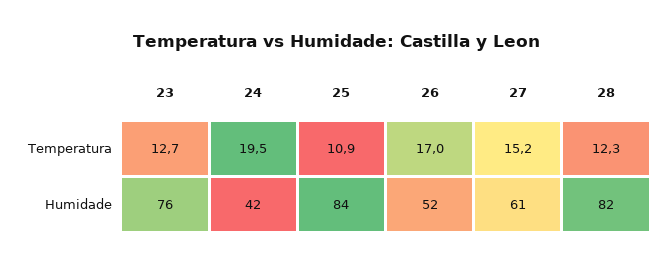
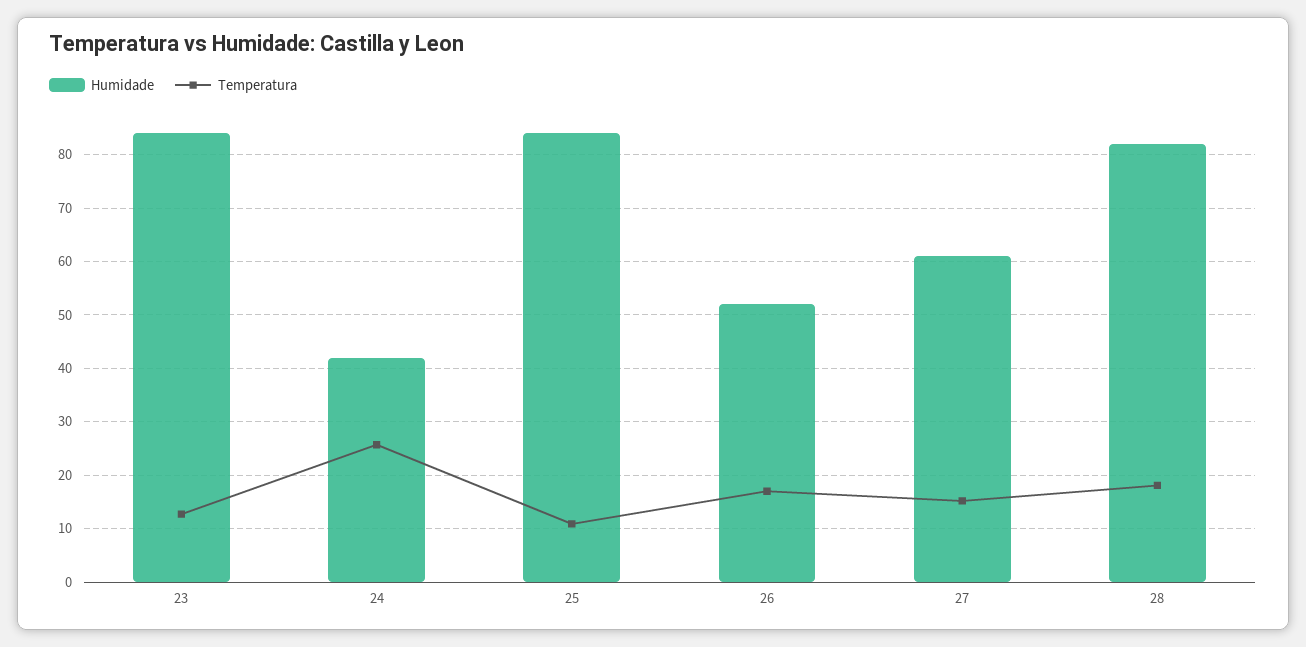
Temperatura, 24: 19.5 -> 26
Temperatura, 28: 12.3 -> 18
Humidade, 23: 76 -> 84

